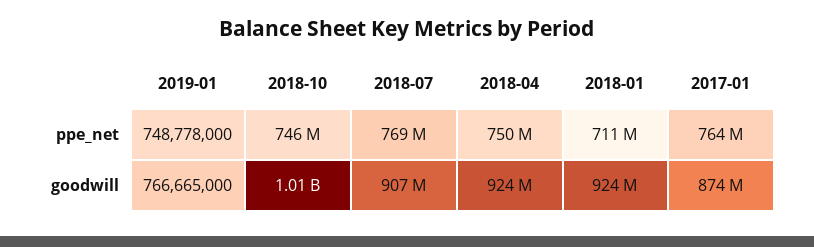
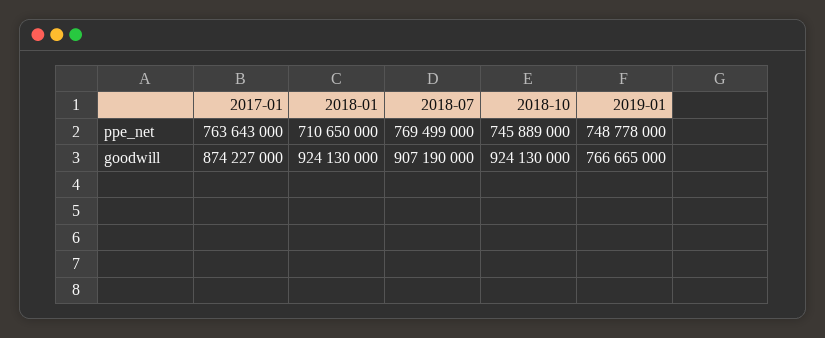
2018-04, ppe_net: 750000000 -> none
2018-10, goodwill: 1010000000 -> 924130000
2018-04, goodwill: 924000000 -> none

